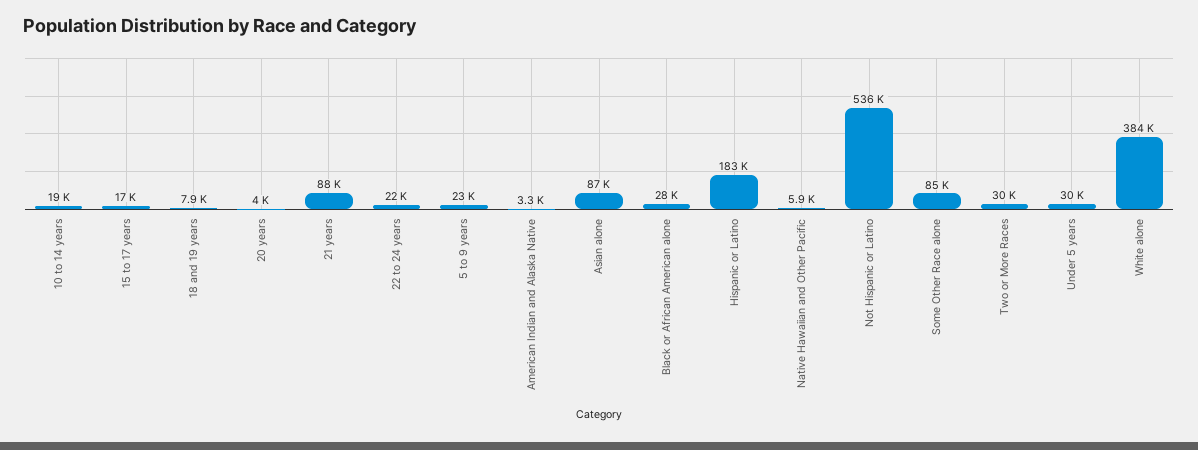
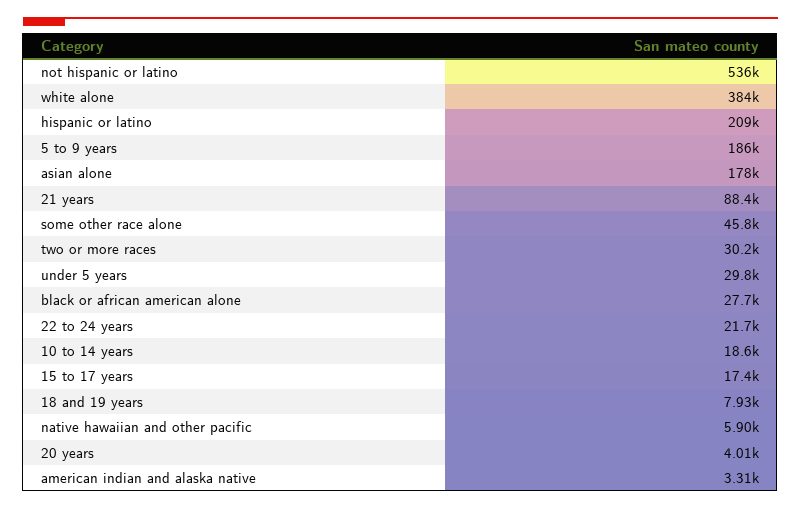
5 to 9 years: 23000 -> 186000
Asian alone: 87000 -> 178000
Hispanic or Latino: 183000 -> 209000
Some Other Race alone: 85000 -> 45800

